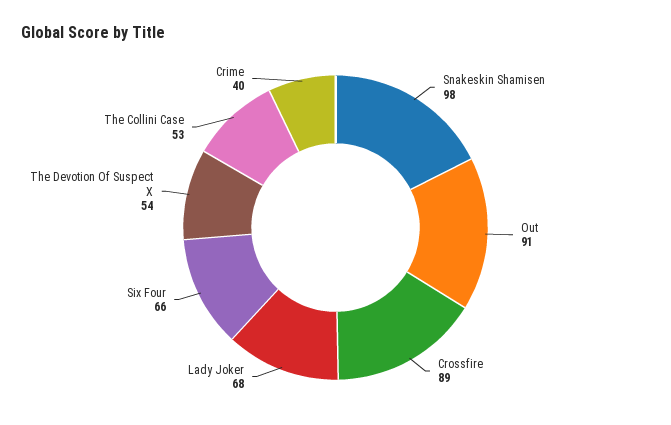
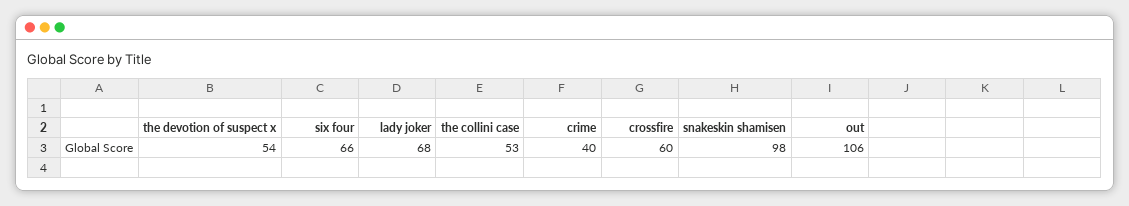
Out: 91 -> 106
Crossfire: 89 -> 60

